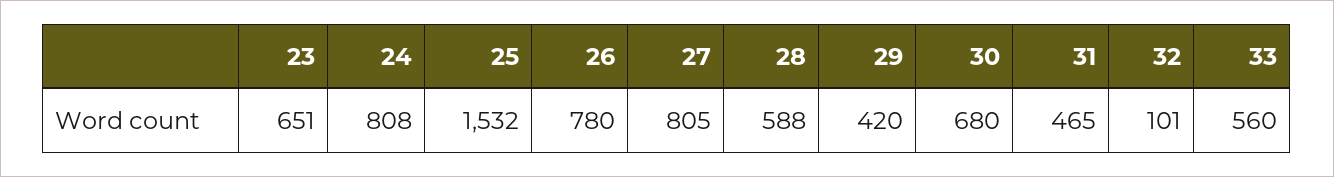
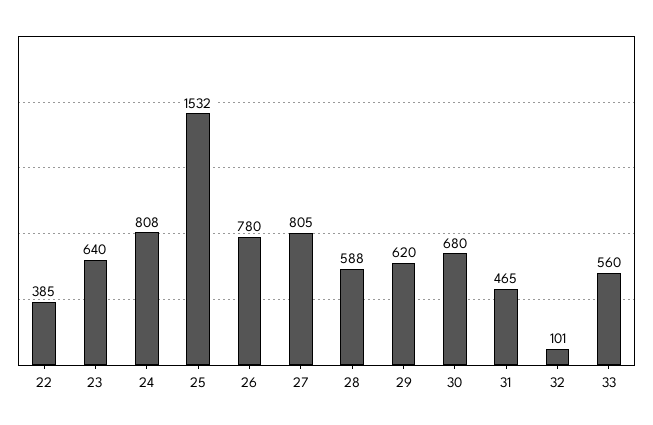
23: 651 -> 640
29: 420 -> 620
22: none -> 385

